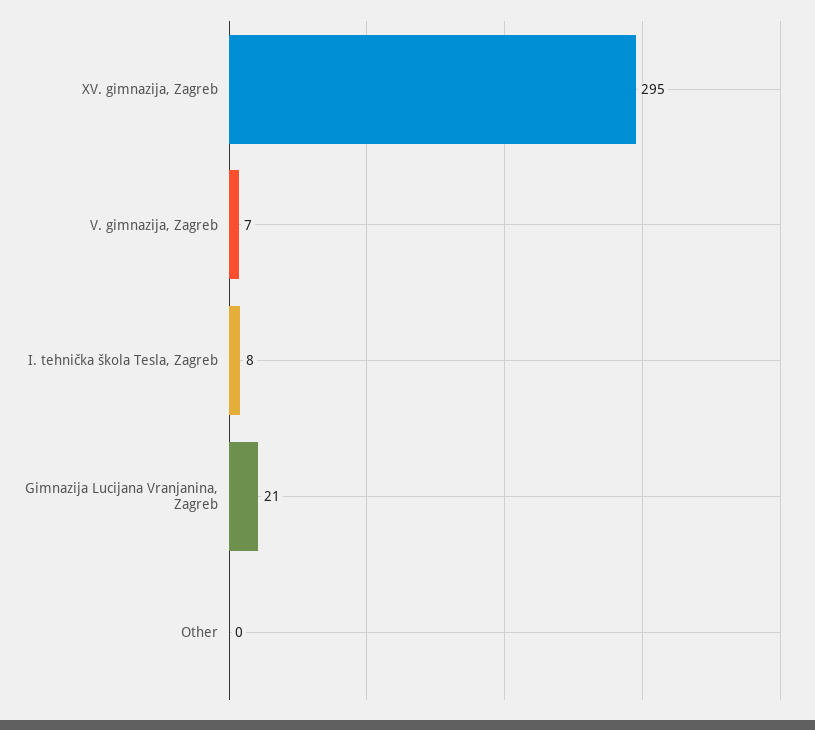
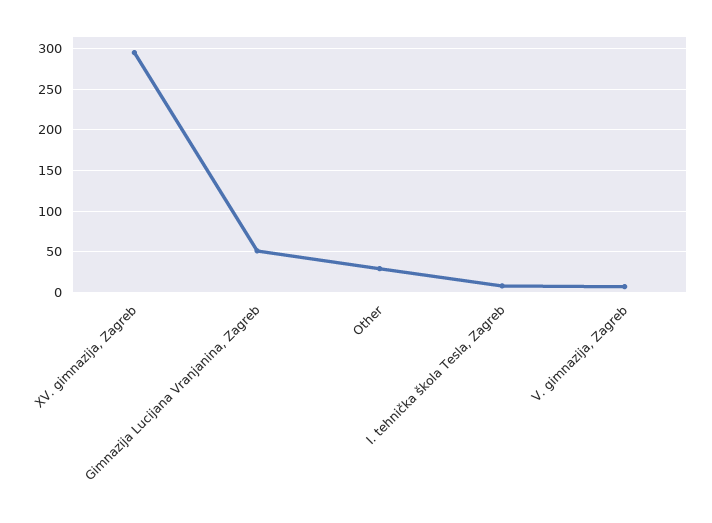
Gimnazija Lucijana Vranjanina, Zagreb: 21 -> 50
Other: 0 -> 30

